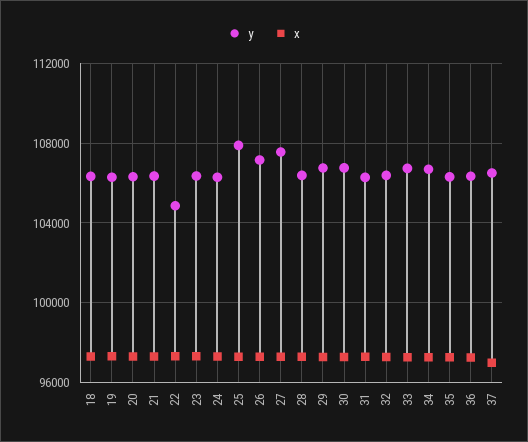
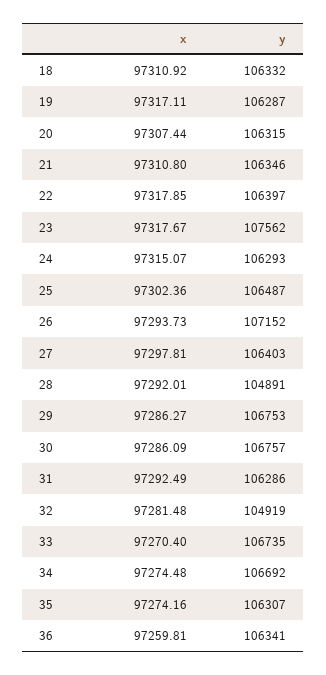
y, 22: 105000 -> 106397
y, 23: 106500 -> 107562
y, 25: 108000 -> 106487
y, 27: 107500 -> 106403
y, 28: 106500 -> 104891
y, 32: 106500 -> 104919
y, 37: 106500 -> none
x, 37: 97000 -> none

